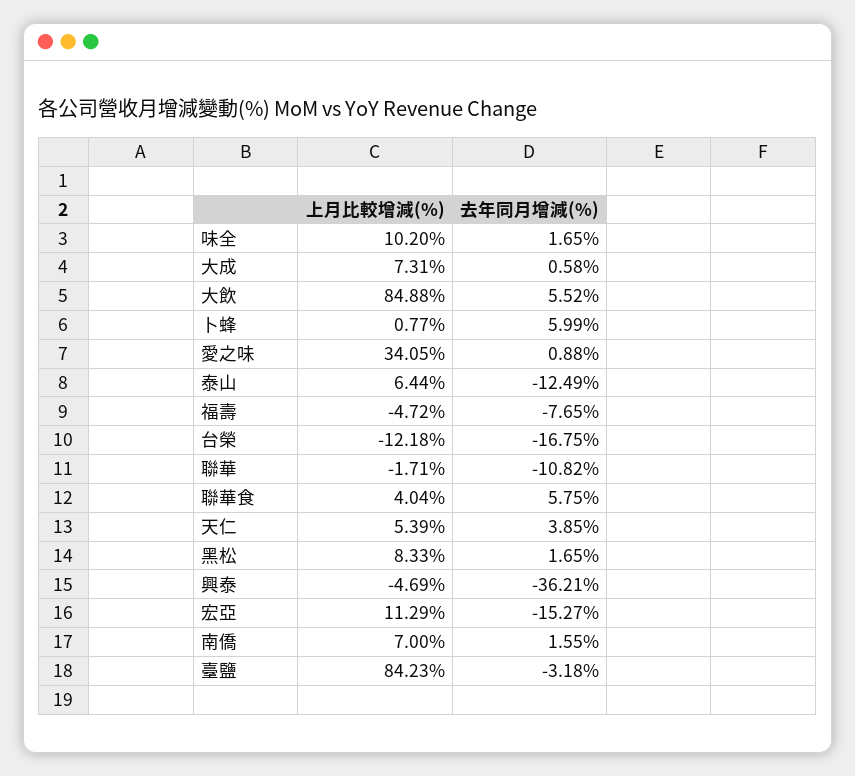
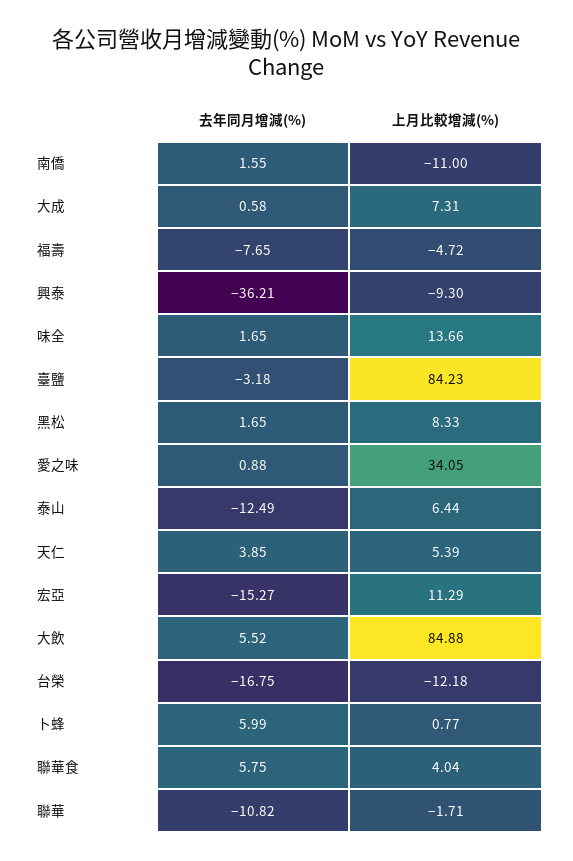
上月比較增減(%), 味全: 10.2 -> 13.66
上月比較增減(%), 興泰: -4.69 -> -9.3
上月比較增減(%), 南僑: 7 -> -11

